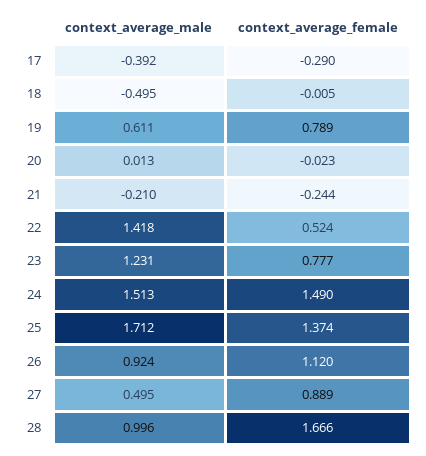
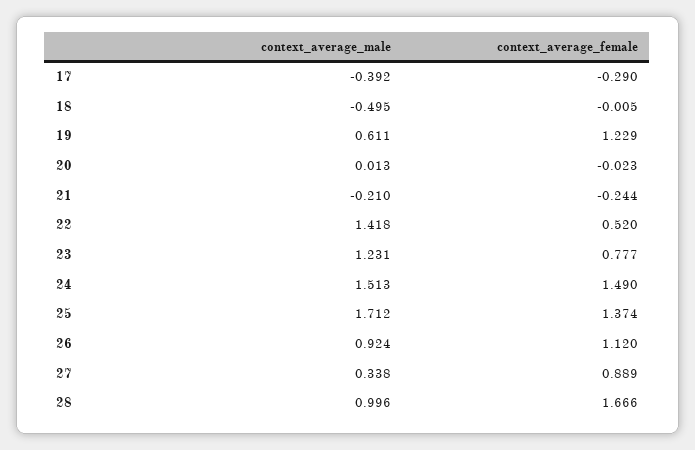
context_average_female, 19: 0.789 -> 1.229
context_average_female, 22: 0.524 -> 0.52
context_average_male, 27: 0.495 -> 0.338

